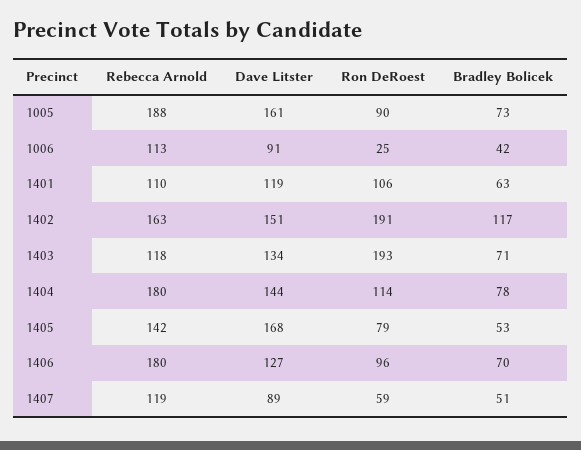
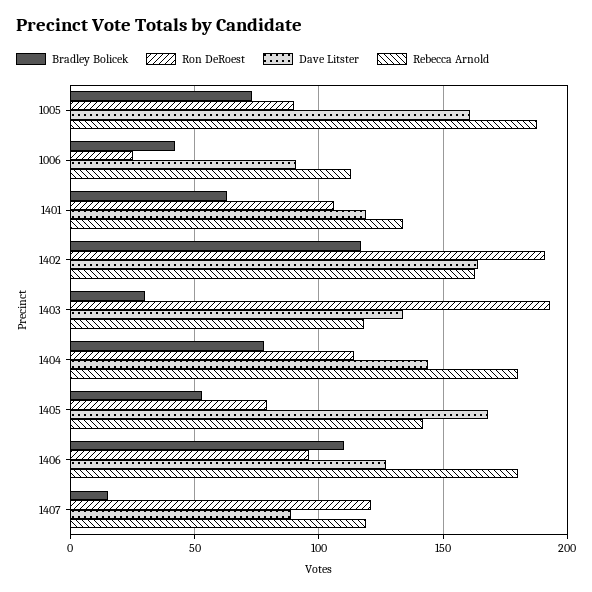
Rebecca Arnold, 1401: 110 -> 135
Dave Litster, 1402: 151 -> 165
Bradley Bolicek, 1403: 71 -> 30
Bradley Bolicek, 1406: 70 -> 110
Ron DeRoest, 1407: 59 -> 120
Bradley Bolicek, 1407: 51 -> 15

